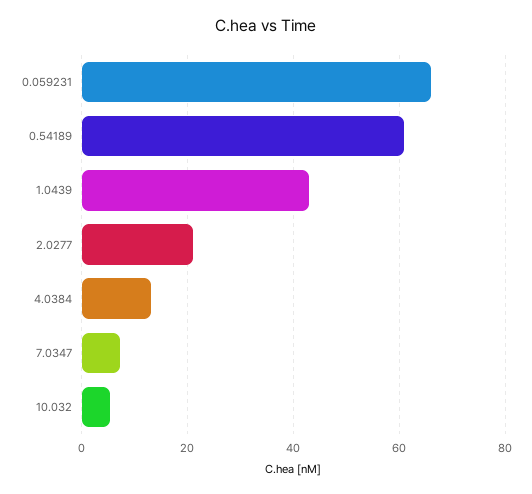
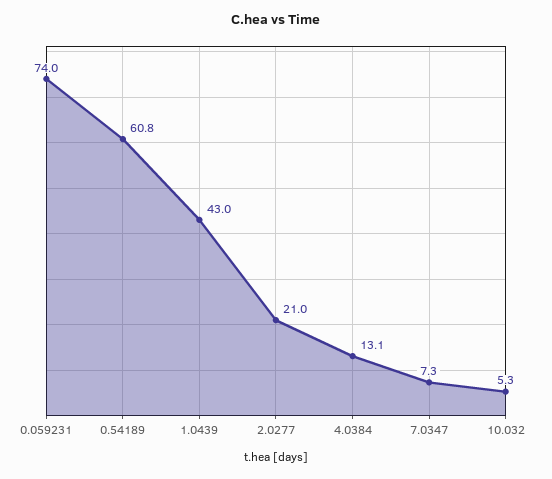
0.059231: 66 -> 74

